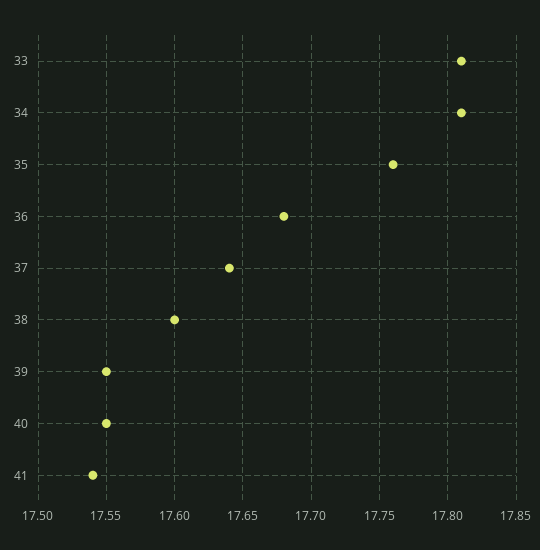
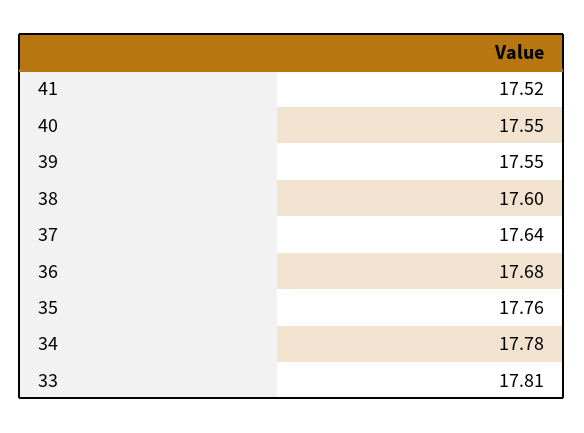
34: 17.81 -> 17.78
41: 17.54 -> 17.52

